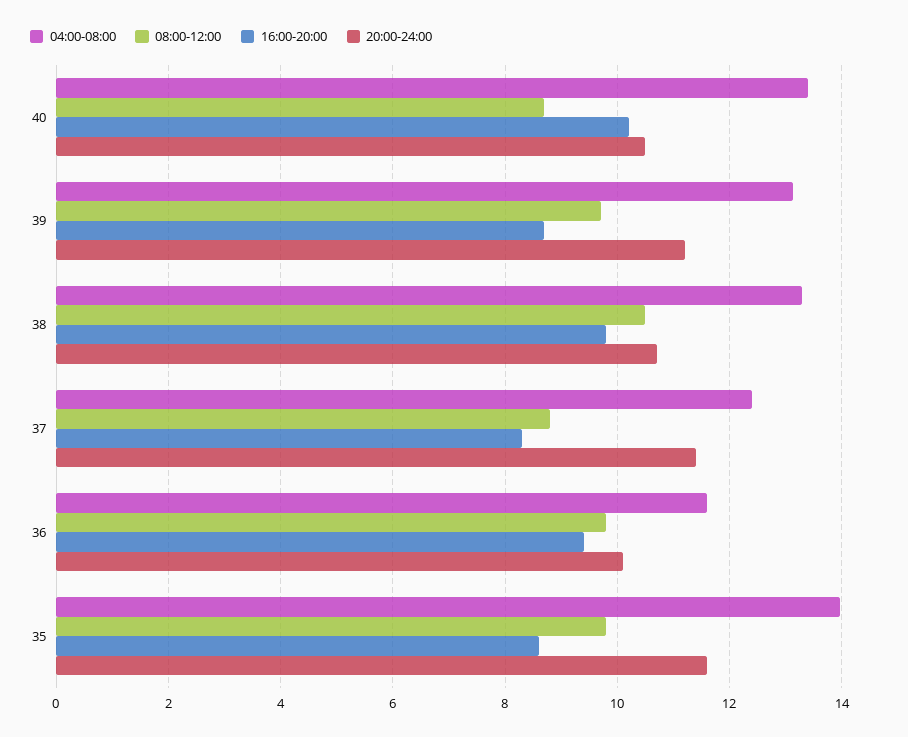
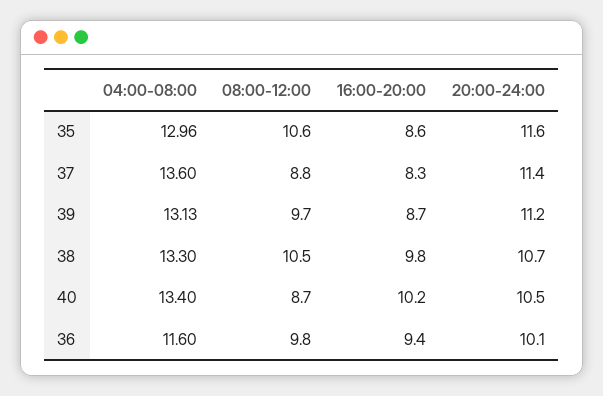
04:00-08:00, 37: 12.4 -> 13.6
04:00-08:00, 35: 14 -> 12.96
08:00-12:00, 35: 9.8 -> 10.6

